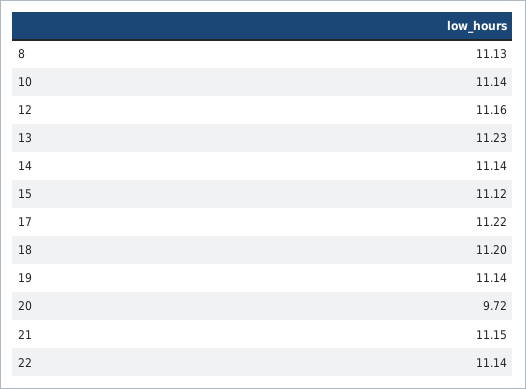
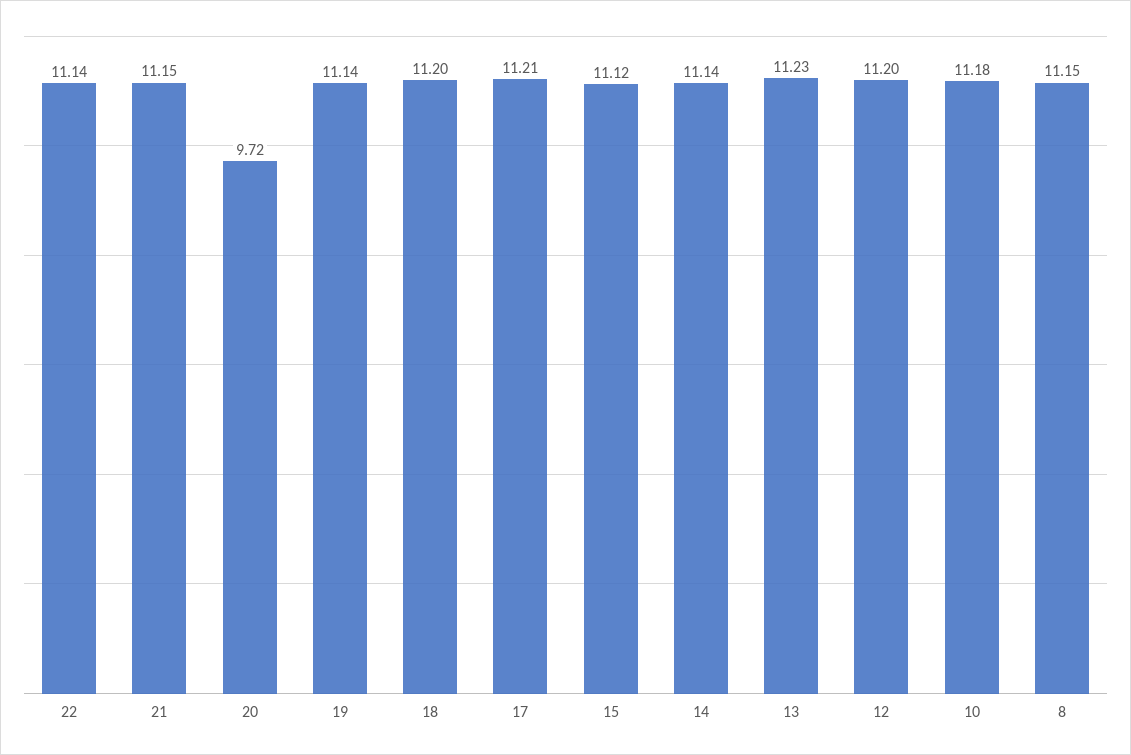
8: 11.13 -> 11.15
10: 11.14 -> 11.18
12: 11.16 -> 11.2
17: 11.22 -> 11.21

